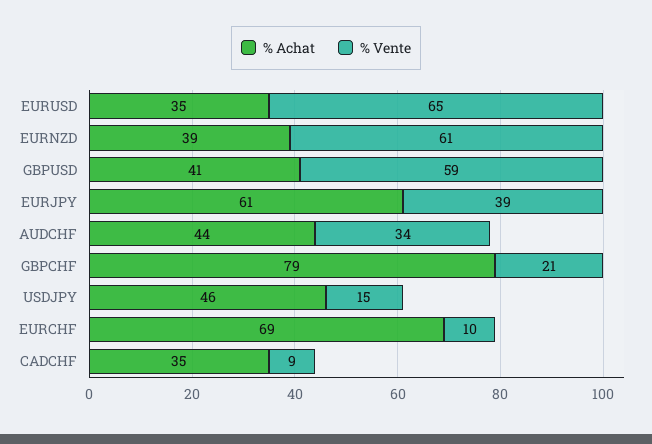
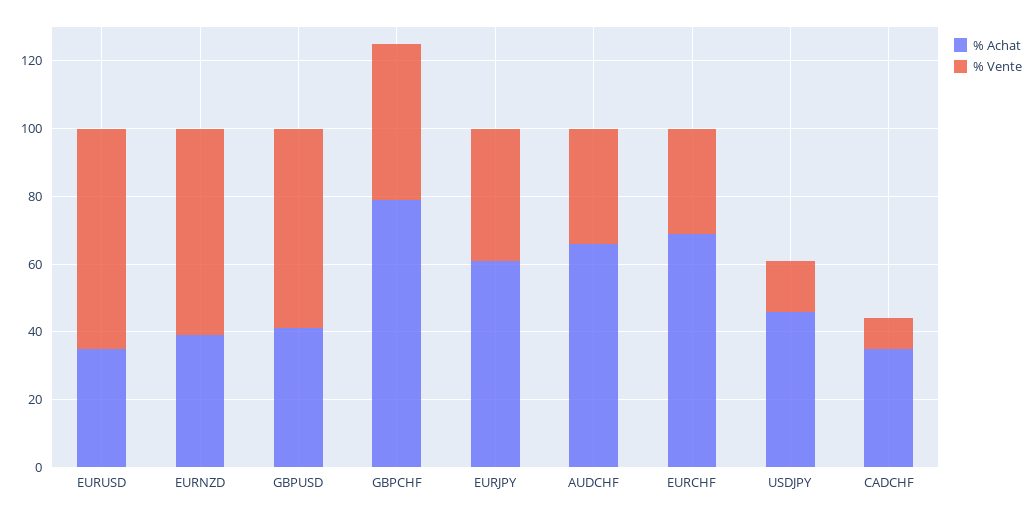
% Achat, AUDCHF: 44 -> 65
% Vente, GBPCHF: 21 -> 45
% Vente, EURCHF: 10 -> 30

